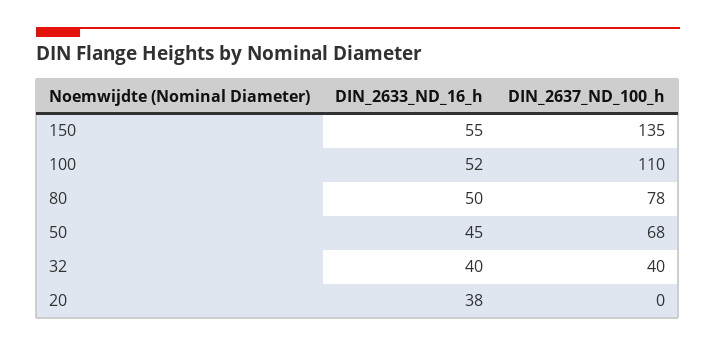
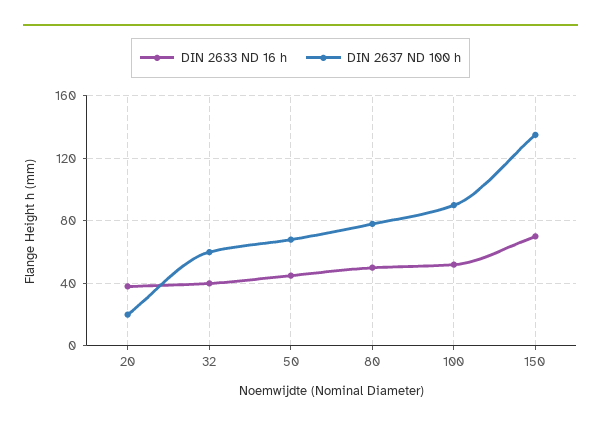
DIN_2633_ND_16_h, 150: 55 -> 70
DIN_2637_ND_100_h, 100: 110 -> 90
DIN_2637_ND_100_h, 32: 40 -> 60
DIN_2637_ND_100_h, 20: 0 -> 20

